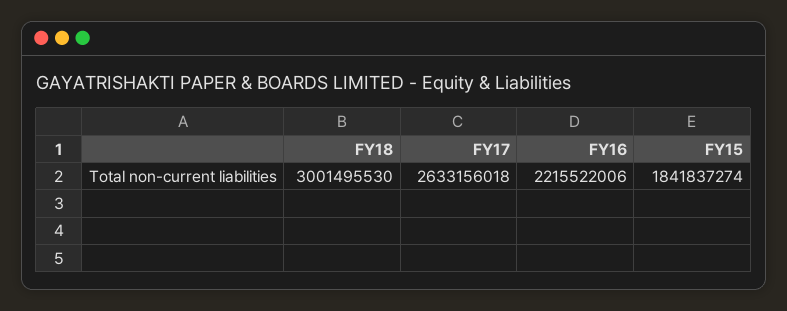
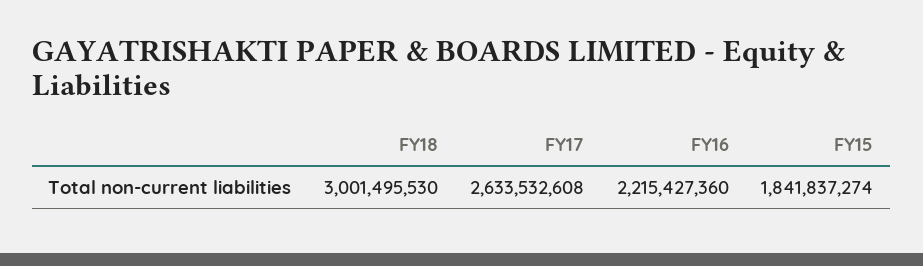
FY17: 2633156018 -> 2633532608
FY16: 2215522006 -> 2215427360

